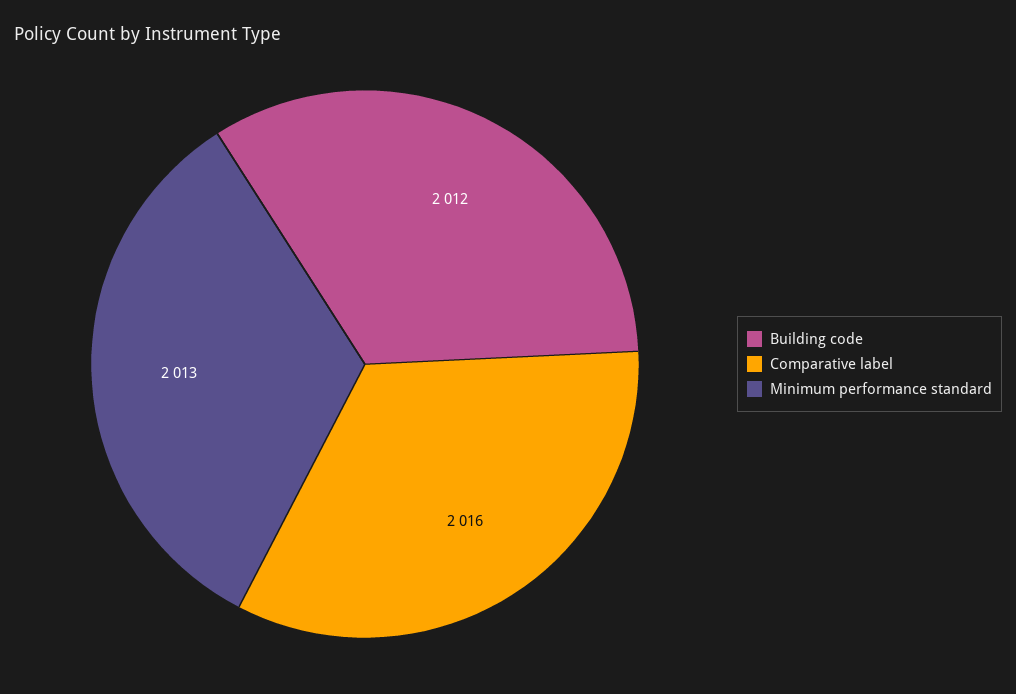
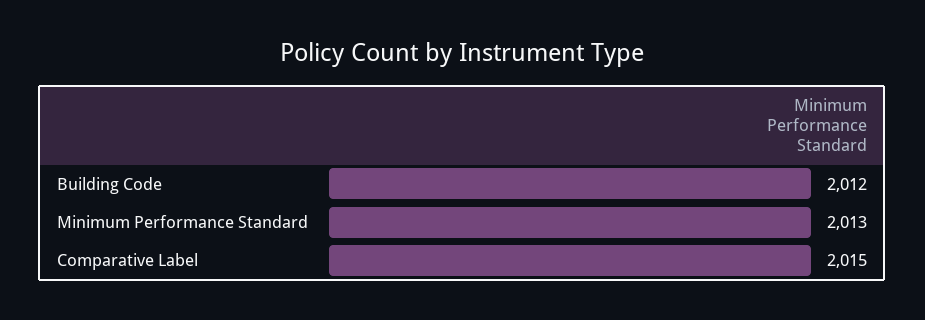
Comparative label: 2016 -> 2015

